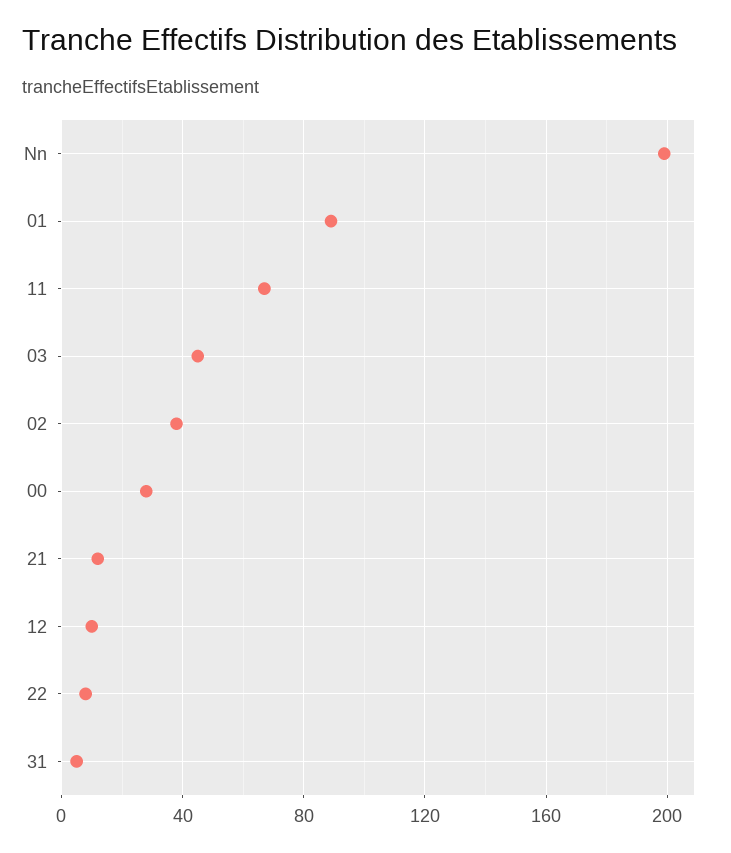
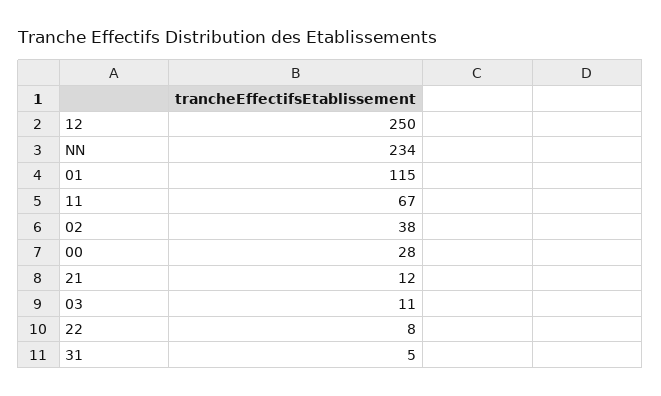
Nn: 200 -> 234
01: 90 -> 115
03: 45 -> 11
12: 10 -> 250

